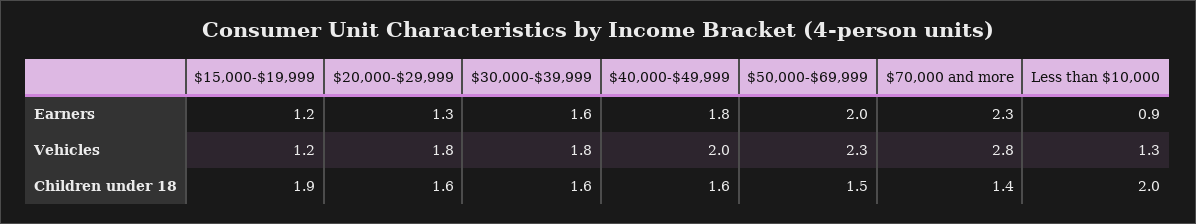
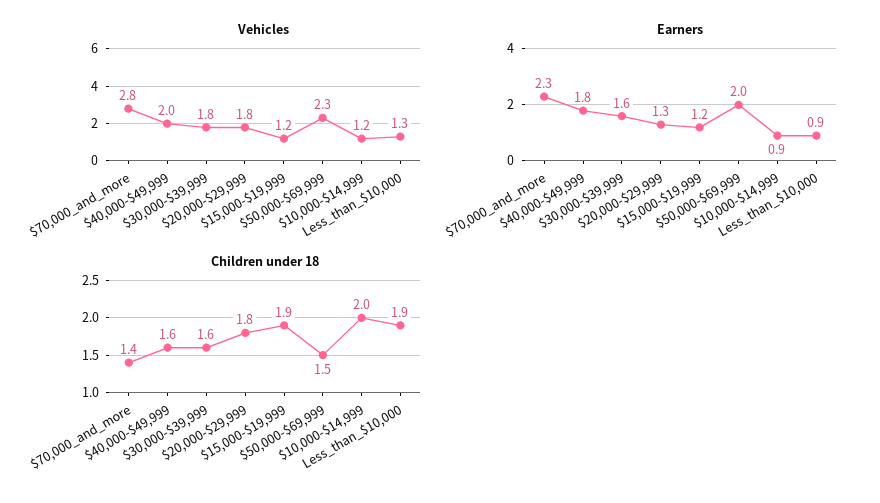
Children under 18, $20,000-$29,999: 1.6 -> 1.8
Children under 18, Less than $10,000: 2 -> 1.9
Vehicles, $10,000-$14,999: none -> 1.2
Earners, $10,000-$14,999: none -> 0.9
Children under 18, $10,000-$14,999: none -> 2

